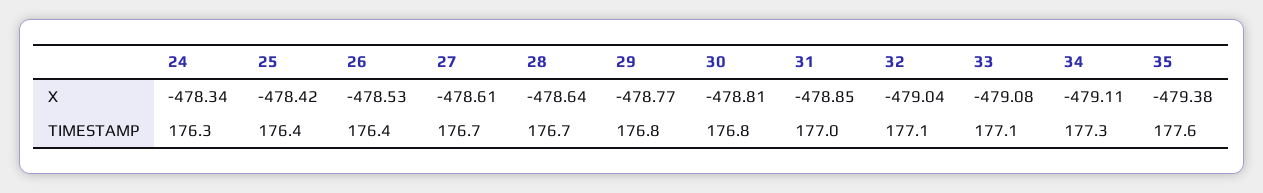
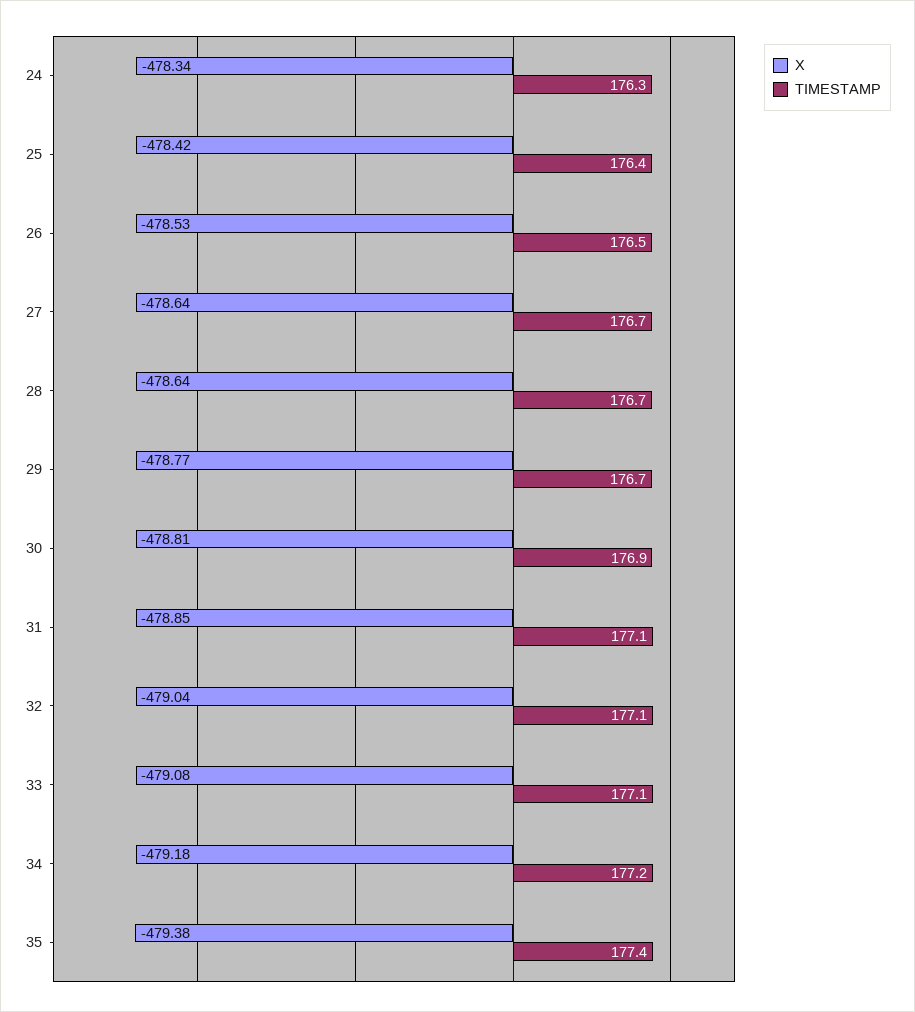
X, 27: -478.61 -> -478.64
X, 34: -479.11 -> -479.18
TIMESTAMP, 26: 176.4 -> 176.5
TIMESTAMP, 29: 176.8 -> 176.7
TIMESTAMP, 30: 176.8 -> 176.9
TIMESTAMP, 31: 177 -> 177.1
TIMESTAMP, 34: 177.3 -> 177.2
TIMESTAMP, 35: 177.6 -> 177.4

